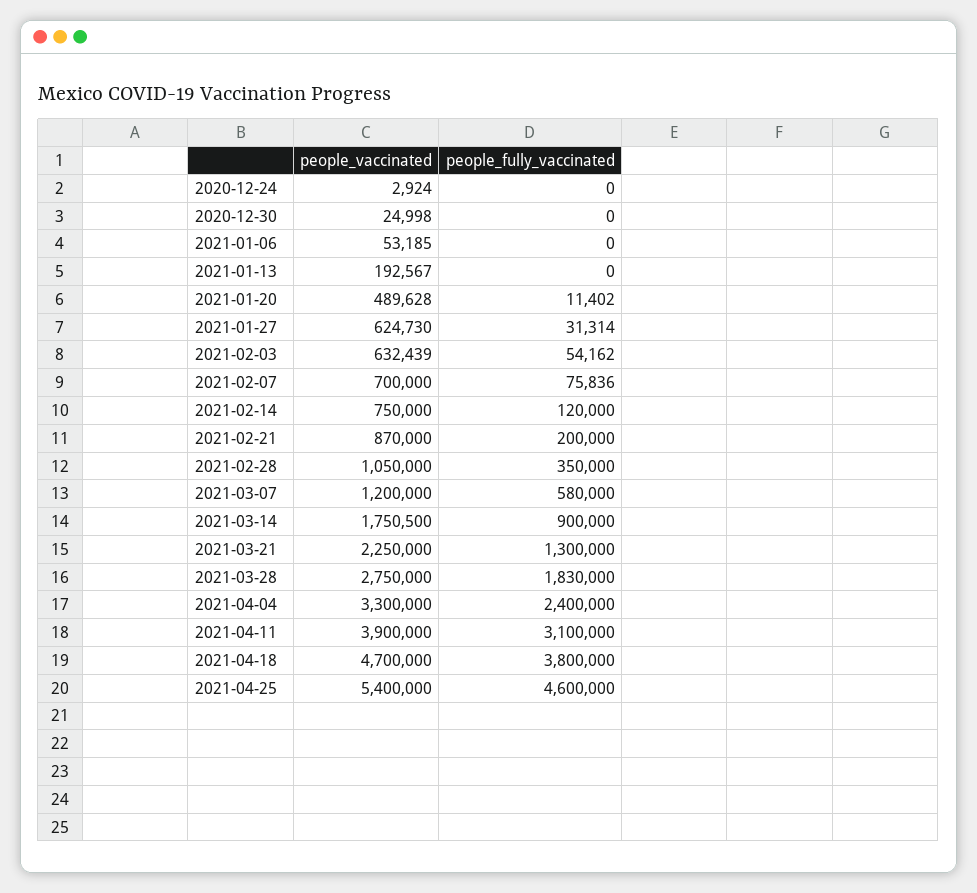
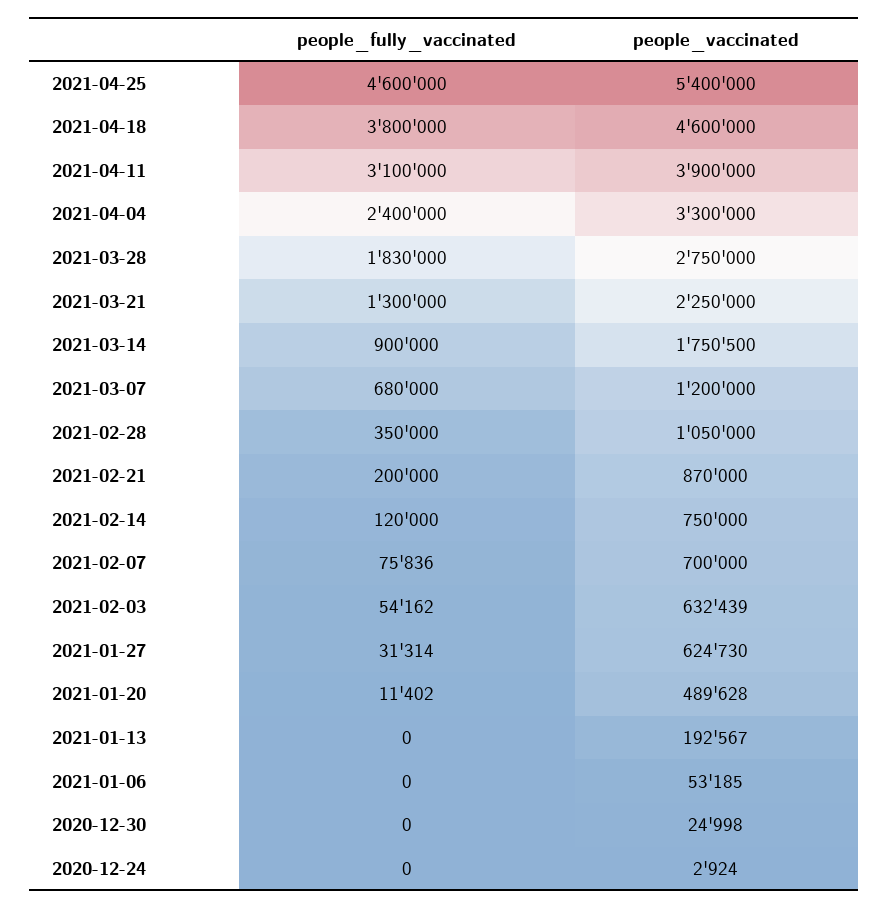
people_fully_vaccinated, 2021-03-07: 580000 -> 680000
people_vaccinated, 2021-04-18: 4700000 -> 4600000

